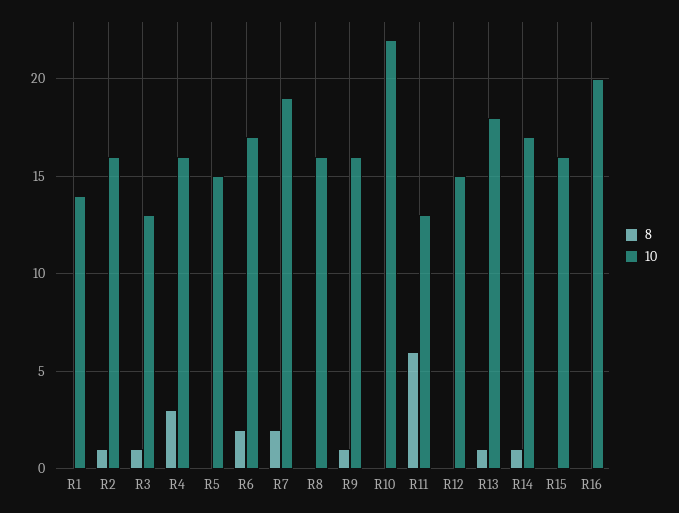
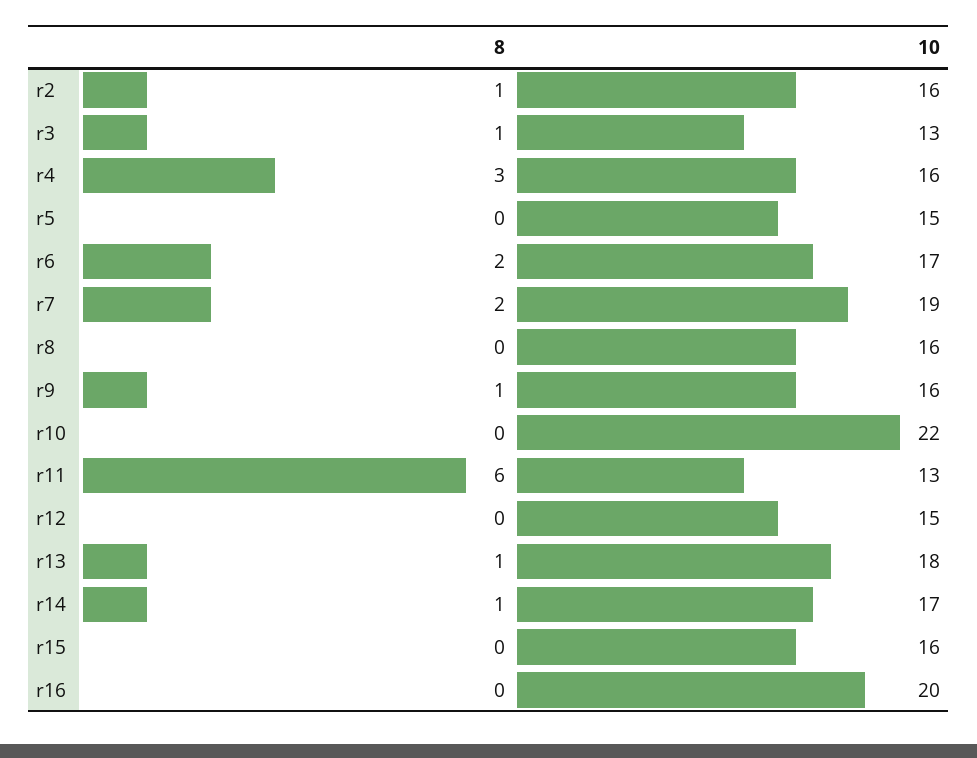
8, R1: 0 -> none
10, R1: 14 -> none

